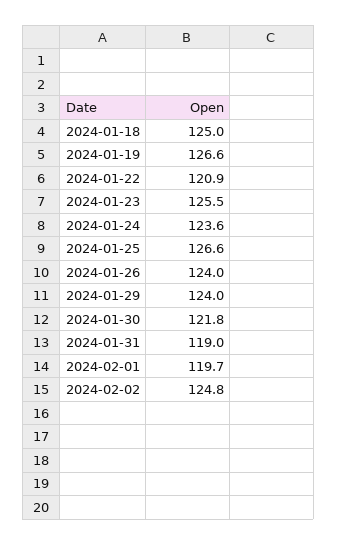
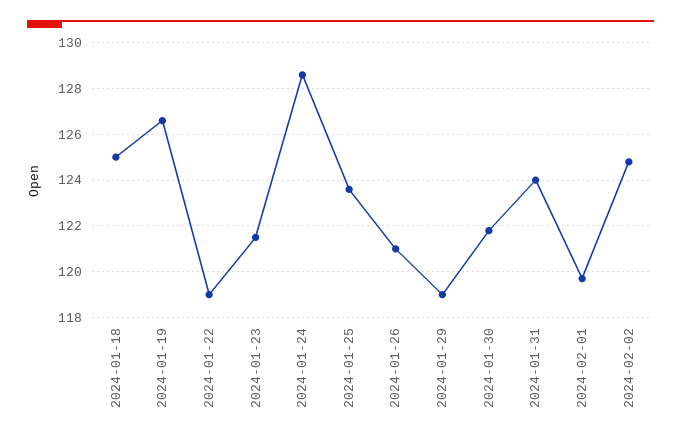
2024-01-22: 120.9 -> 119
2024-01-23: 125.5 -> 121.5
2024-01-24: 123.6 -> 128.5
2024-01-25: 126.6 -> 123.5
2024-01-26: 124 -> 121
2024-01-29: 124 -> 119
2024-01-31: 119 -> 124

